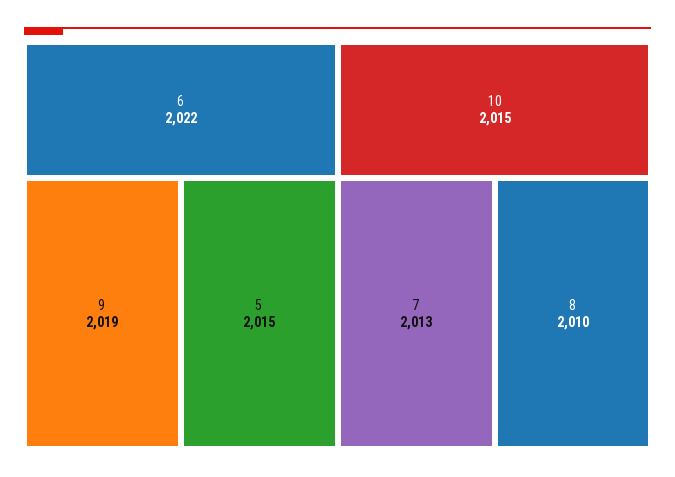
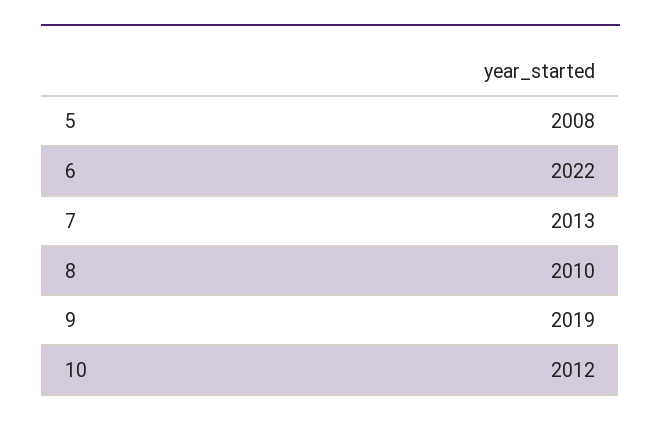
5: 2015 -> 2008
10: 2015 -> 2012

